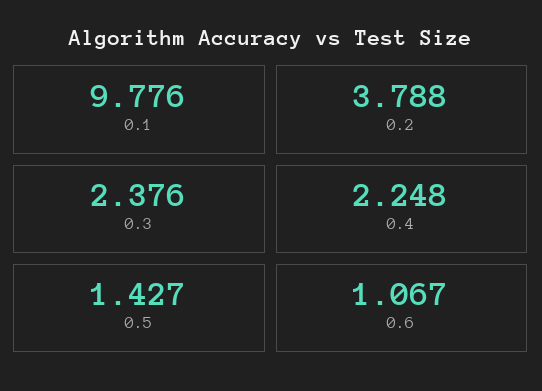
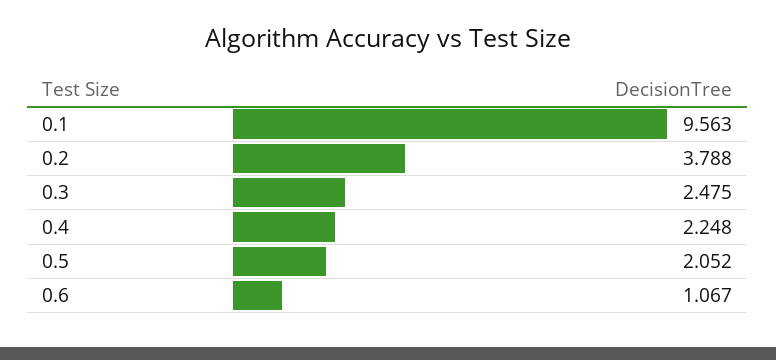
0.1: 9.776 -> 9.563
0.3: 2.376 -> 2.475
0.5: 1.427 -> 2.052

